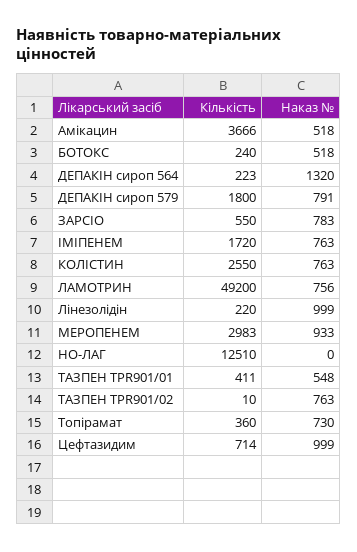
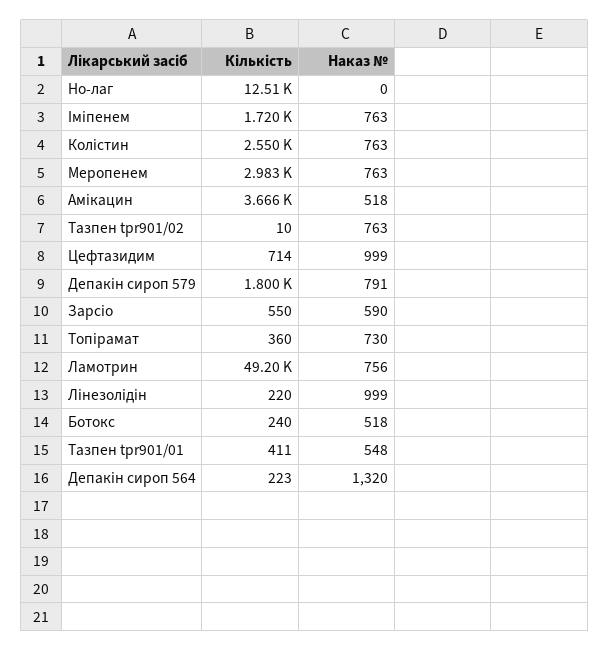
Наказ №, ЗАРСІО: 783 -> 590
Наказ №, МЕРОПЕНЕМ: 933 -> 763

